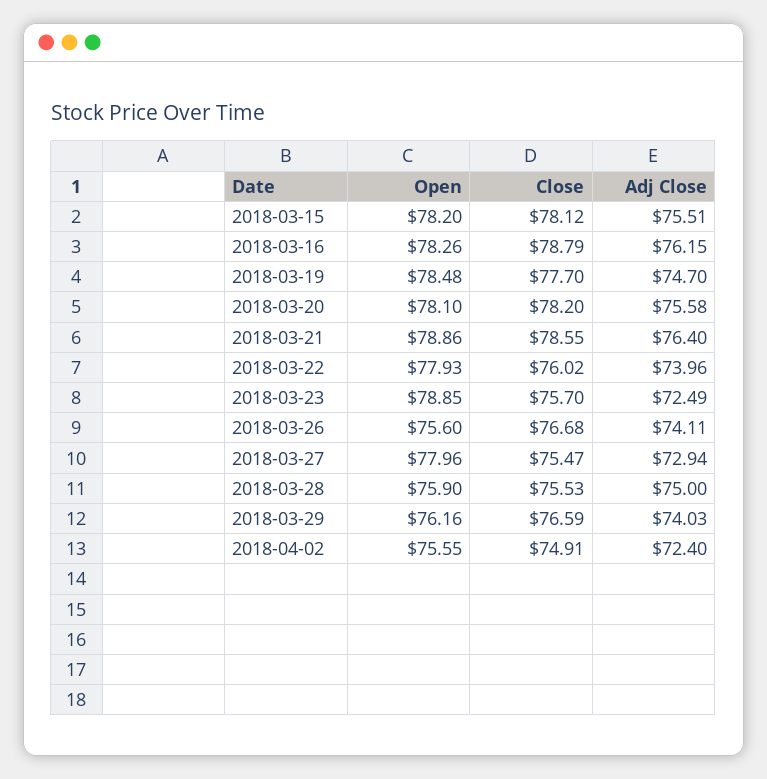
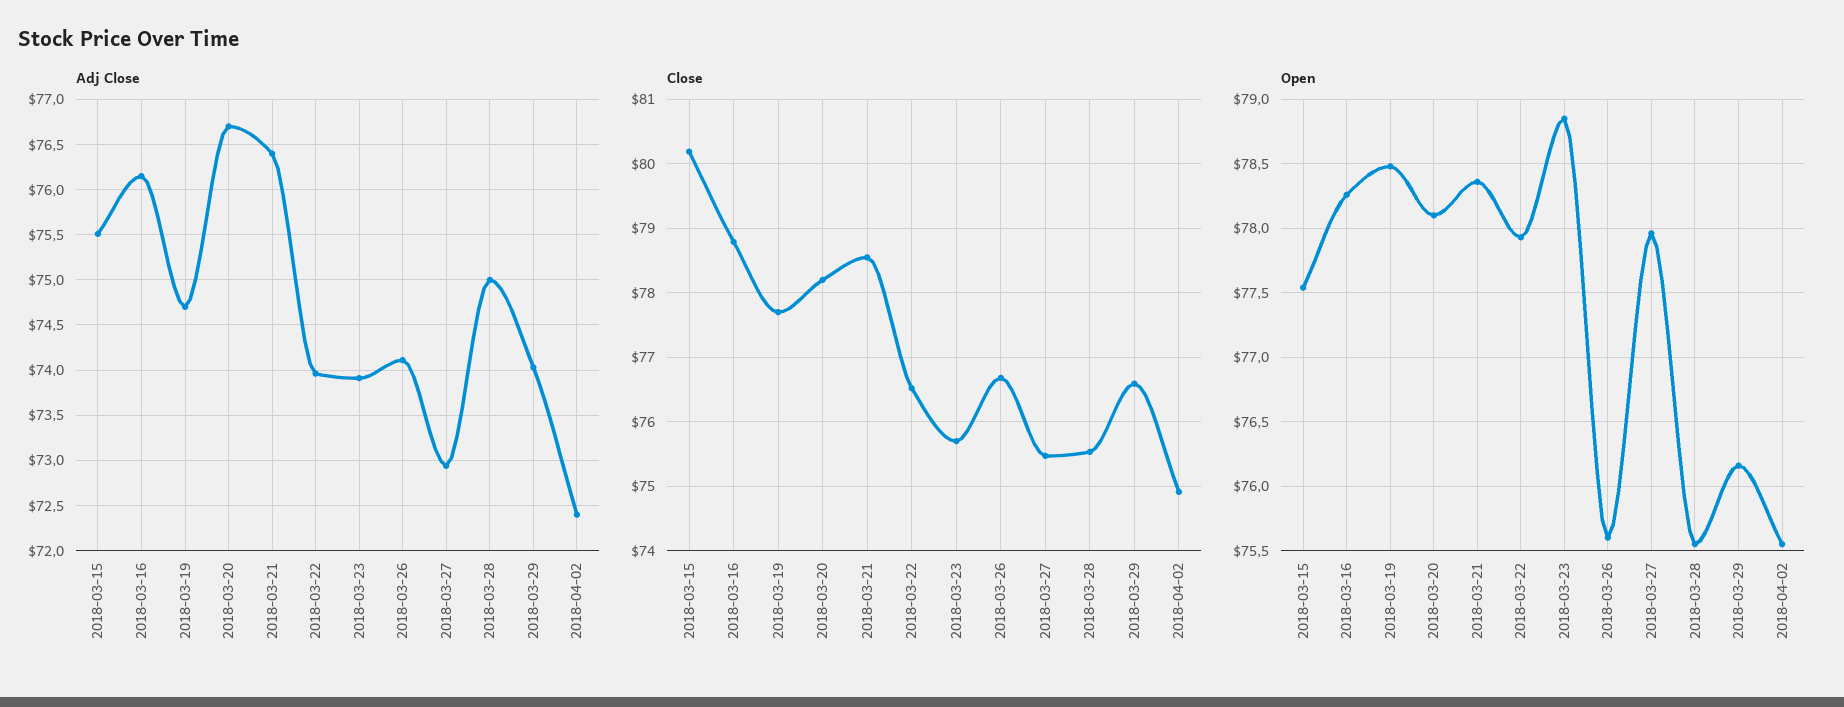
Open, 2018-03-15: 78.2 -> 77.55
Close, 2018-03-15: 78.12 -> 80.2
Adj Close, 2018-03-20: 75.58 -> 76.7
Open, 2018-03-21: 78.86 -> 78.35
Close, 2018-03-22: 76.02 -> 76.5
Adj Close, 2018-03-23: 72.49 -> 73.9
Open, 2018-03-28: 75.9 -> 75.55

